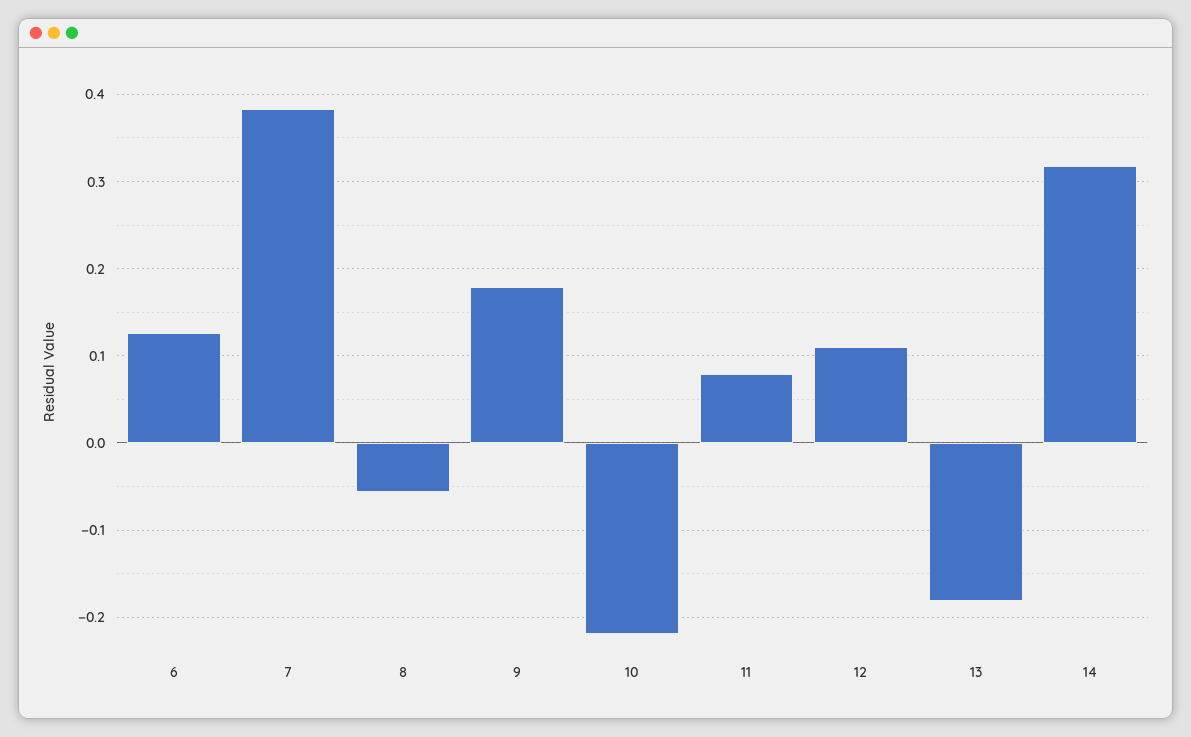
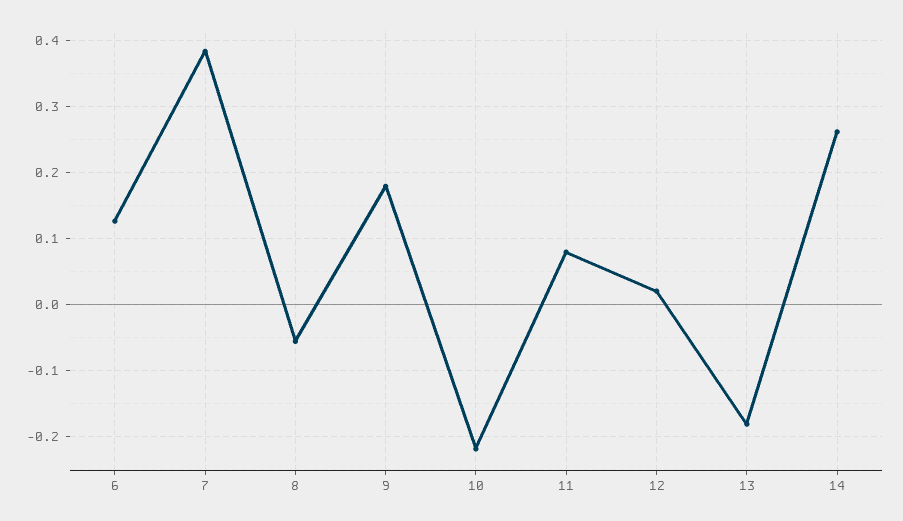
12: 0.11 -> 0.02
14: 0.32 -> 0.26

